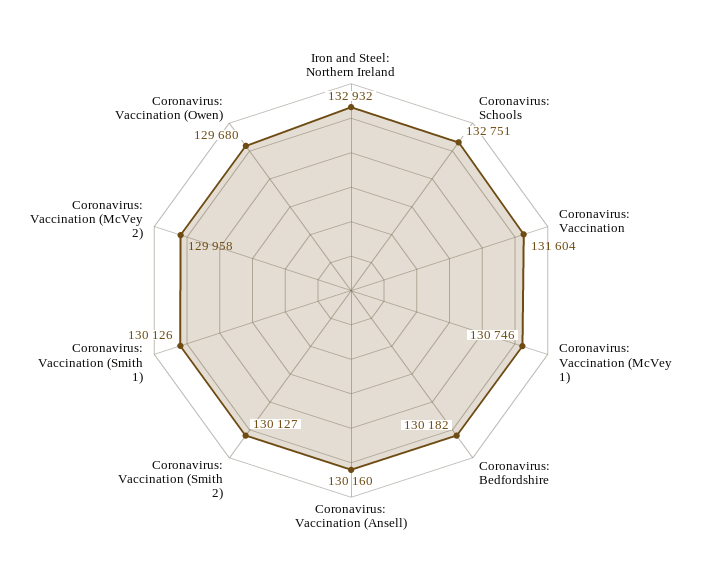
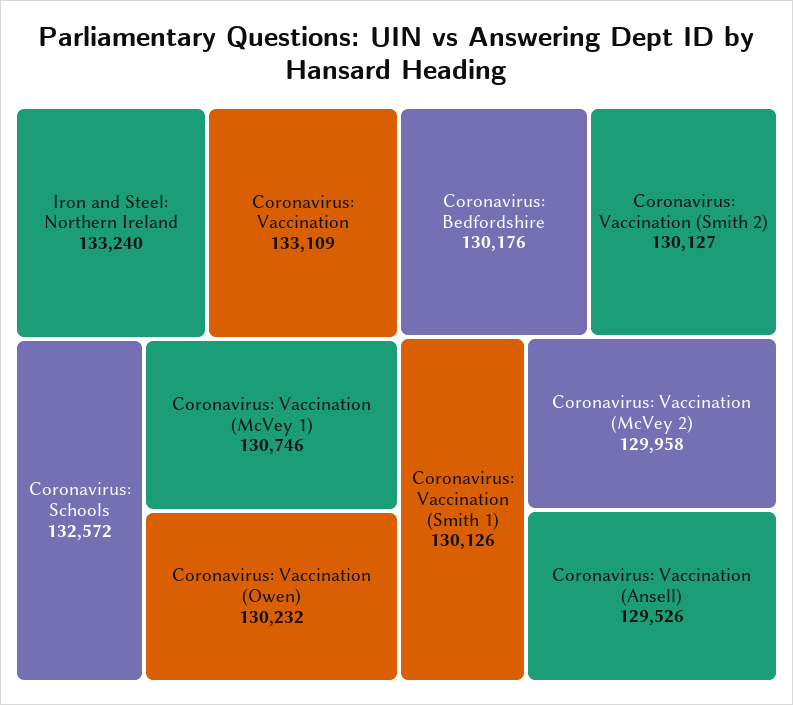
Iron and Steel: Northern Ireland: 132932 -> 133240
Coronavirus: Schools: 132751 -> 132572
Coronavirus: Vaccination: 131604 -> 133109
Coronavirus: Bedfordshire: 130182 -> 130176
Coronavirus: Vaccination (Ansell): 130160 -> 129526
Coronavirus: Vaccination (Owen): 129680 -> 130232

